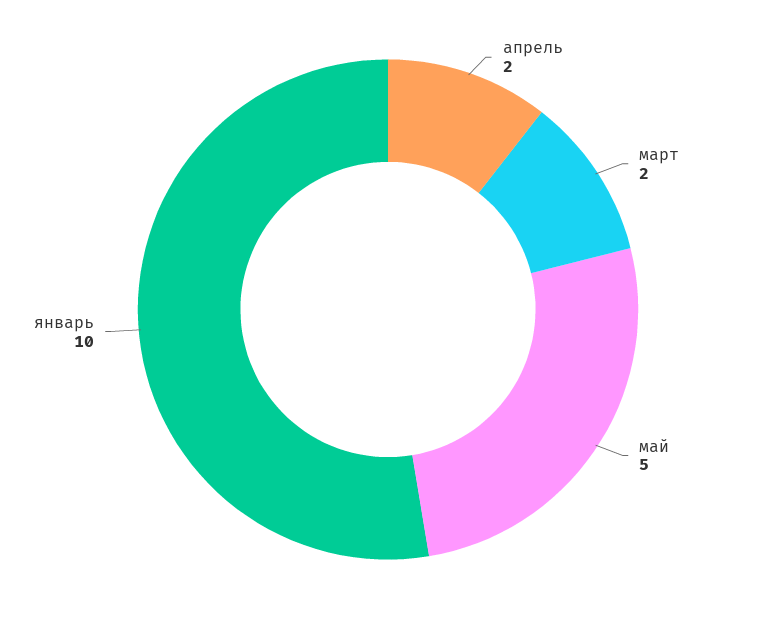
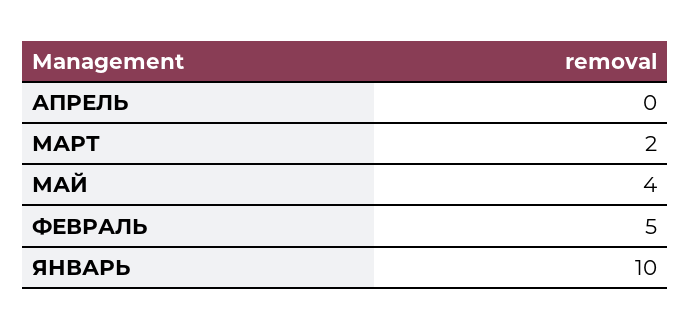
апрель: 2 -> 0
май: 5 -> 4
ФЕВРАЛЬ: none -> 5

